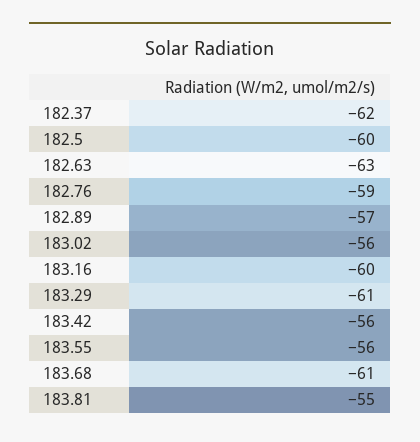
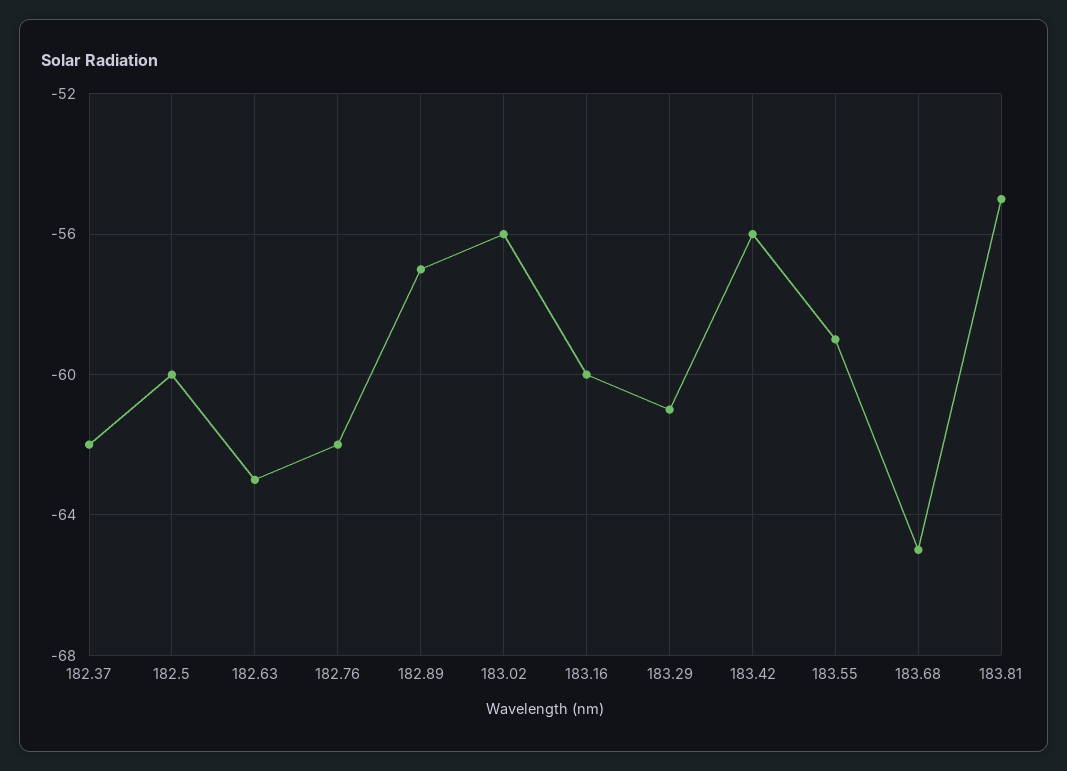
182.76: -59 -> -62
183.55: -56 -> -59
183.68: -61 -> -65

